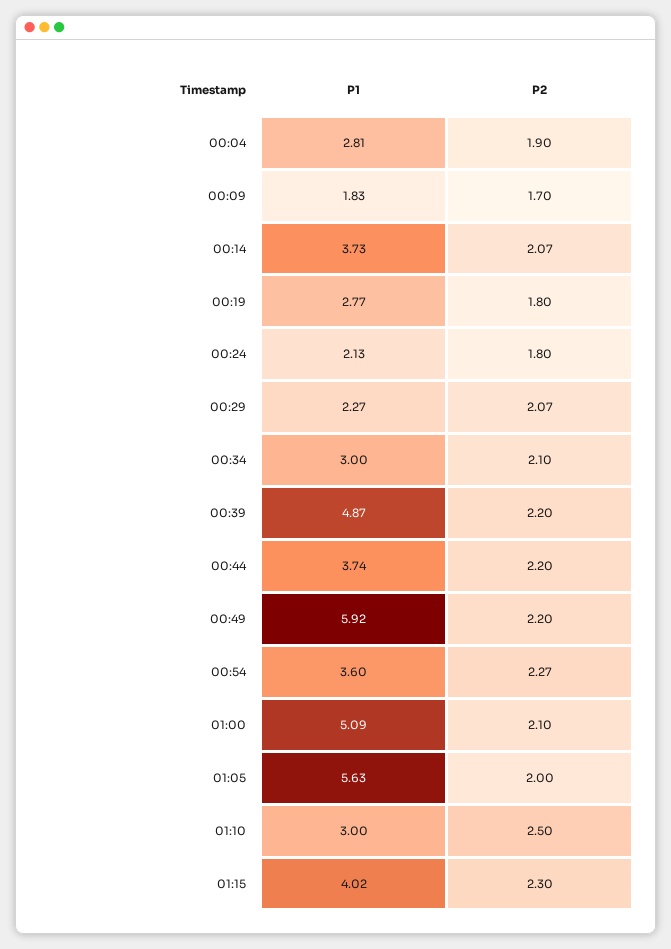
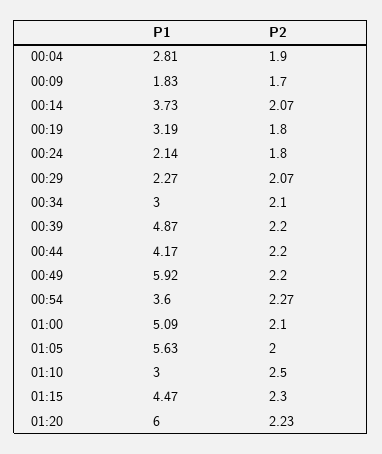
P1, 00:19: 2.77 -> 3.19
P1, 00:24: 2.13 -> 2.14
P1, 00:44: 3.74 -> 4.17
P1, 01:15: 4.02 -> 4.47
P1, 01:20: none -> 6
P2, 01:20: none -> 2.23

